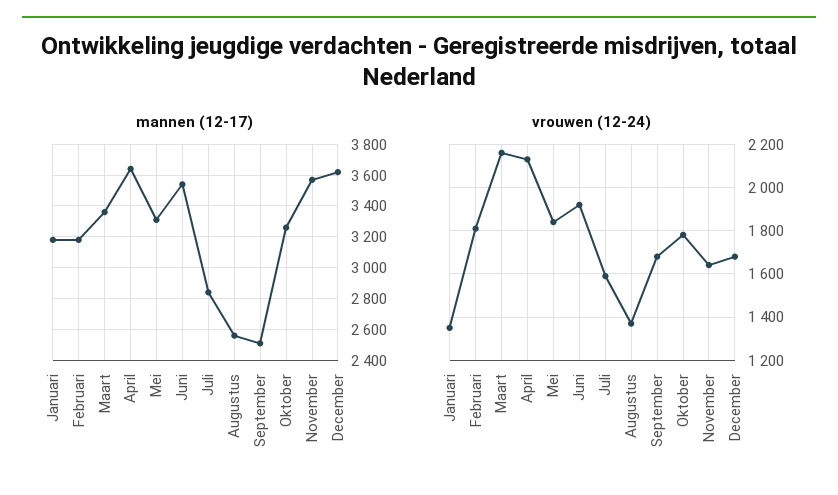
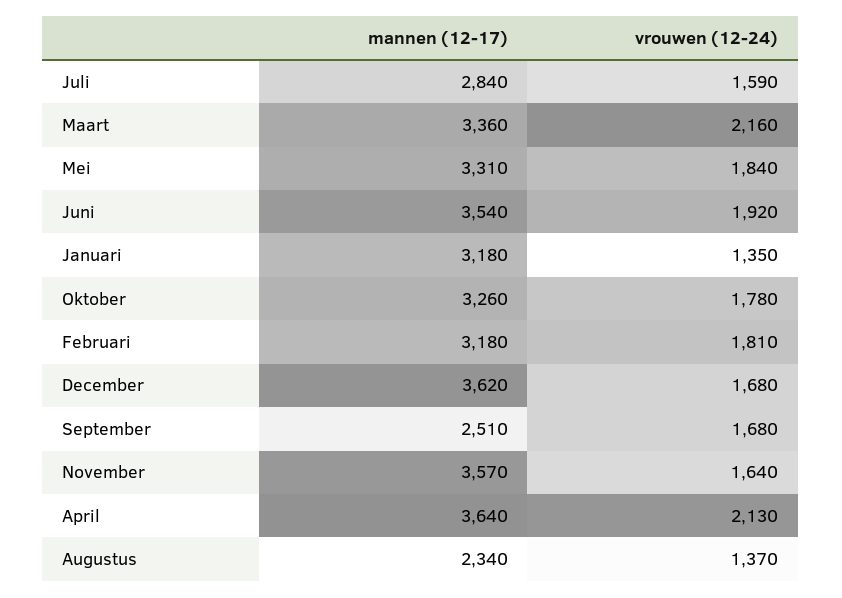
mannen (12-17), Augustus: 2550 -> 2340

